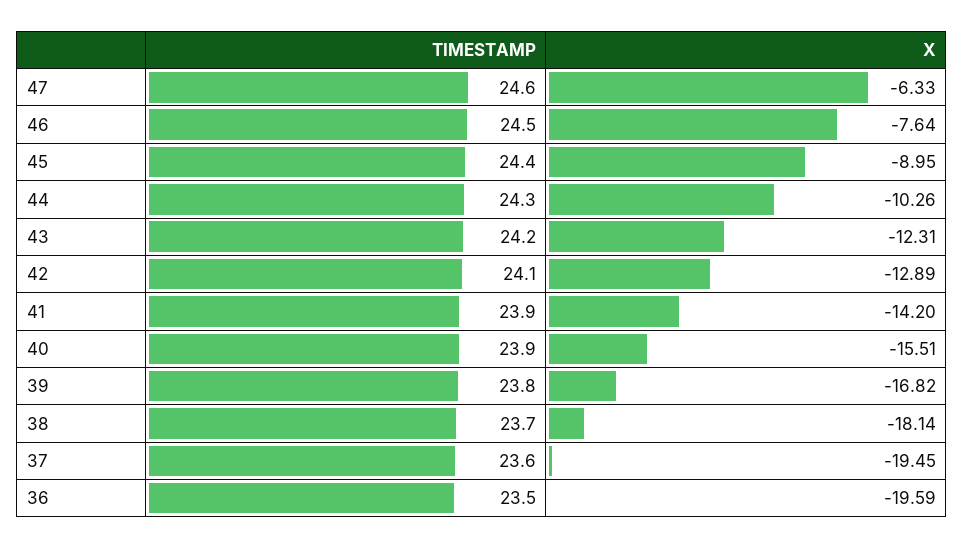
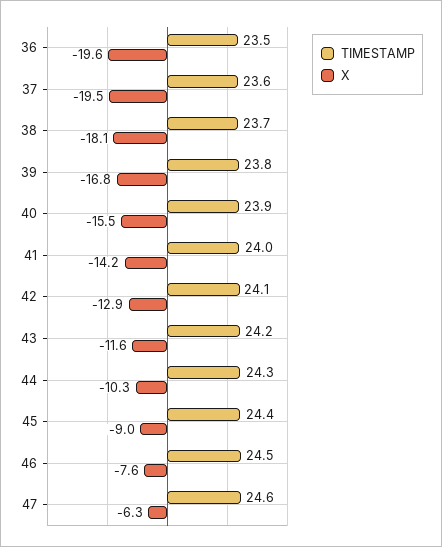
X, 43: -12.31 -> -11.6
TIMESTAMP, 41: 23.9 -> 24

